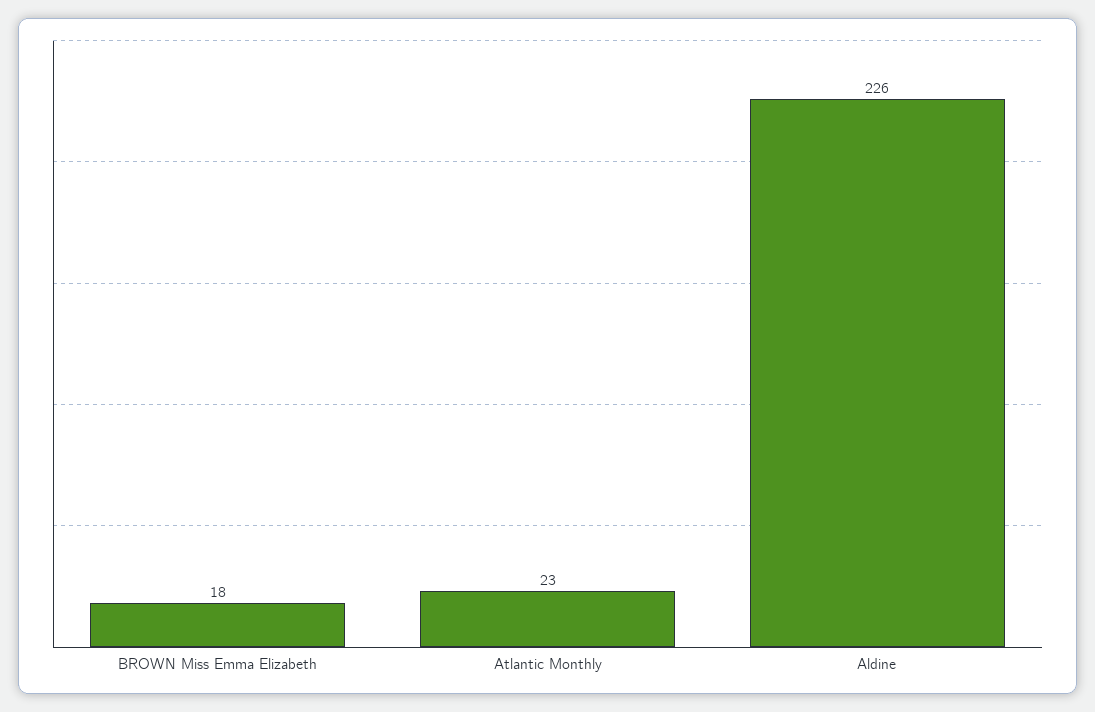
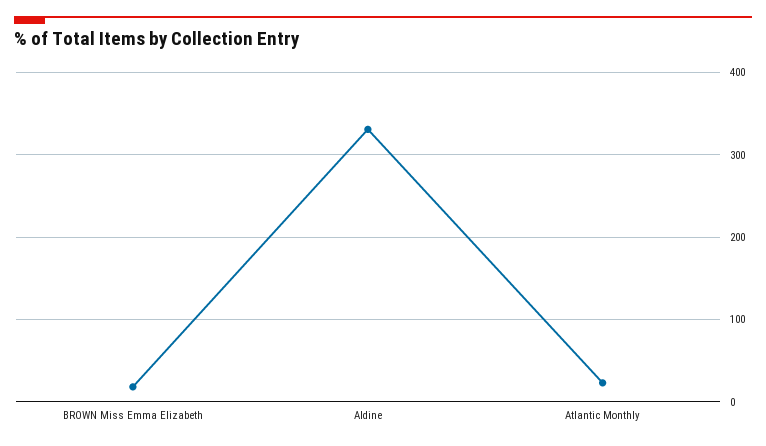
Aldine: 226 -> 330

